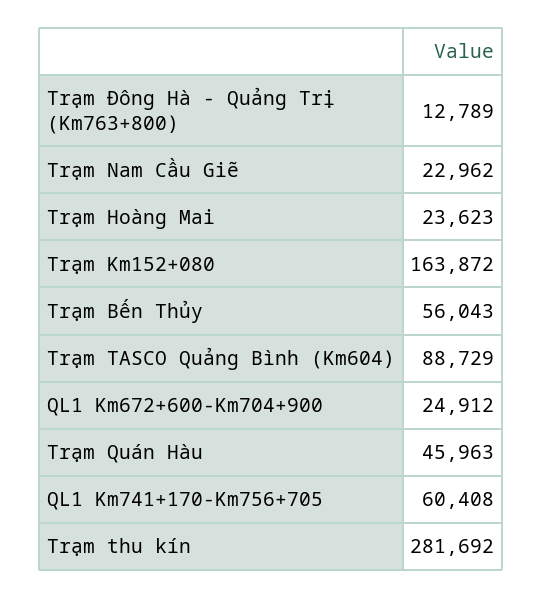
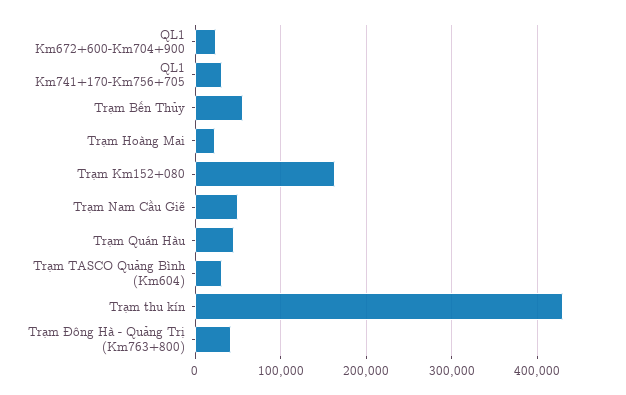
Trạm Đông Hà - Quảng Trị (Km763+800): 12789 -> 40000
Trạm Nam Cầu Giẽ: 22962 -> 50000
Trạm TASCO Quảng Bình (Km604): 88729 -> 30000
QL1 Km741+170-Km756+705: 60408 -> 30000
Trạm thu kín: 281692 -> 430000

